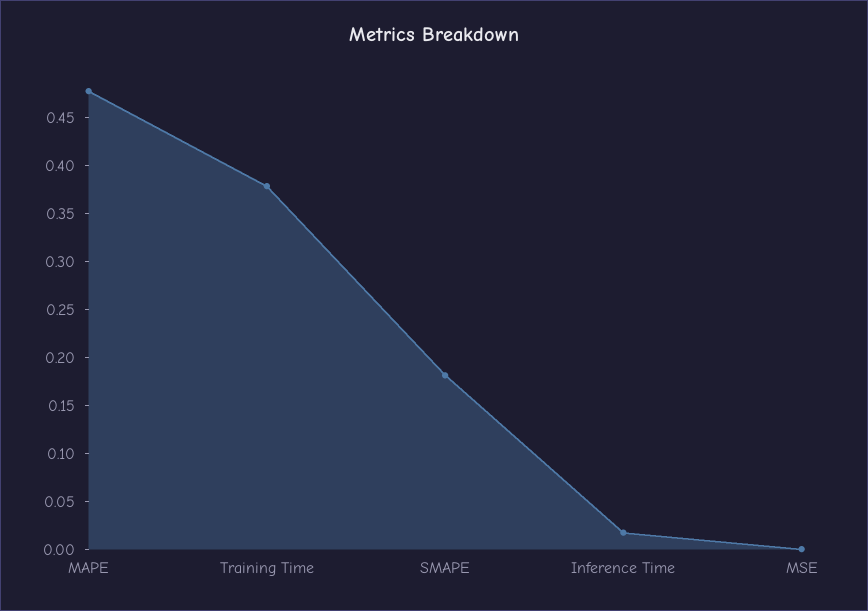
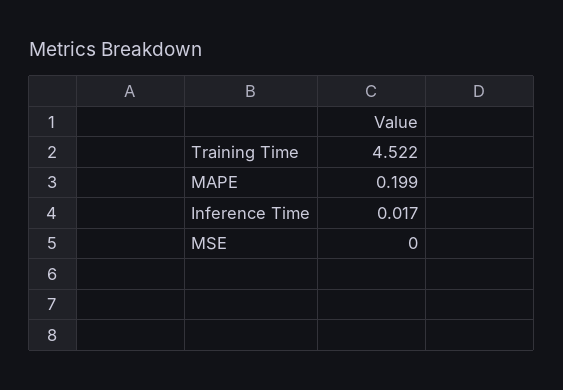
MAPE: 0.48 -> 0.199
Training Time: 0.38 -> 4.522
SMAPE: 0.18 -> none

